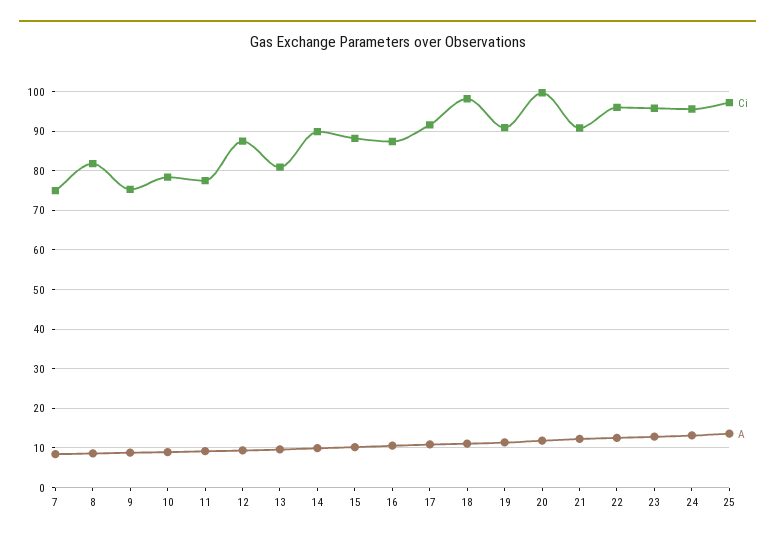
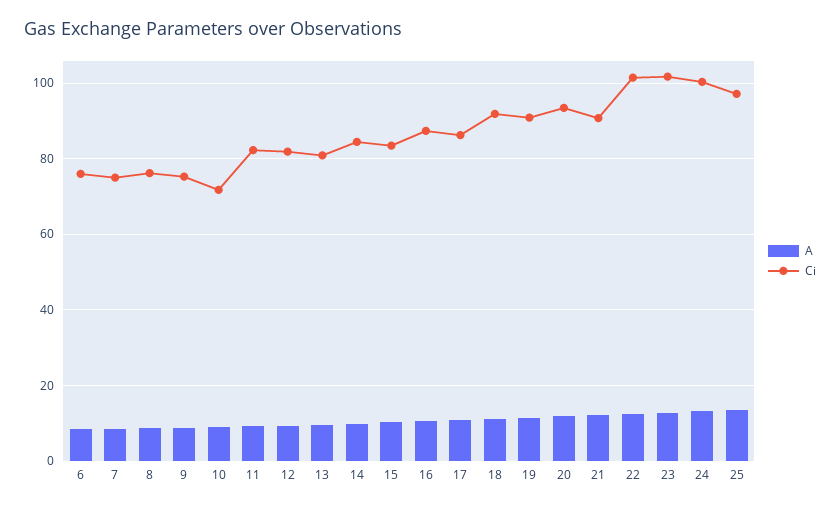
Ci, 8: 82 -> 76
Ci, 10: 78 -> 72
Ci, 11: 78 -> 82
Ci, 12: 88 -> 82
Ci, 14: 90 -> 84
Ci, 15: 88 -> 84
Ci, 17: 92 -> 86
Ci, 18: 98 -> 92
Ci, 20: 100 -> 94
Ci, 22: 96 -> 102
Ci, 23: 96 -> 102
Ci, 24: 96 -> 100
A, 6: none -> 8
Ci, 6: none -> 76

